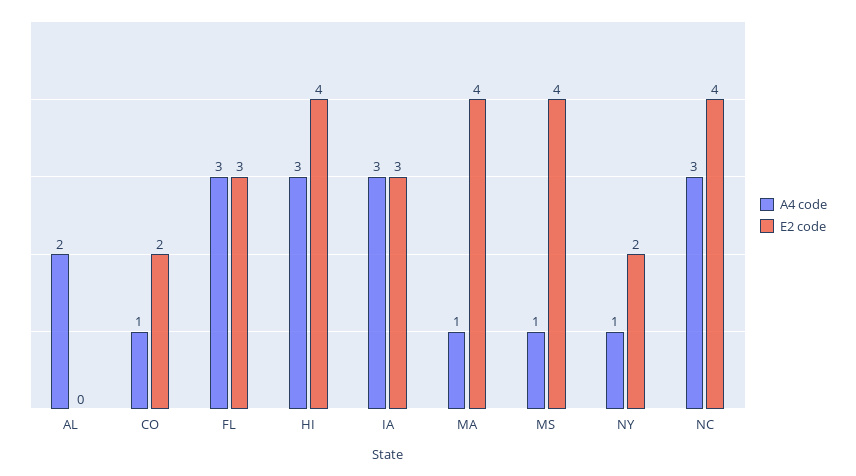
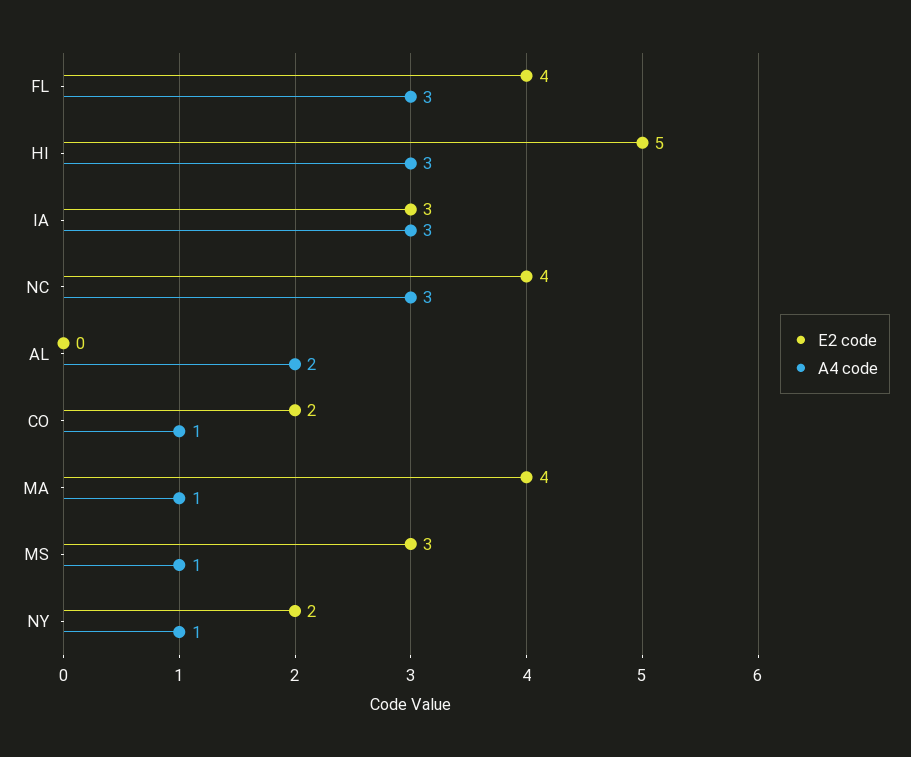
E2 code, FL: 3 -> 4
E2 code, HI: 4 -> 5
E2 code, MS: 4 -> 3

